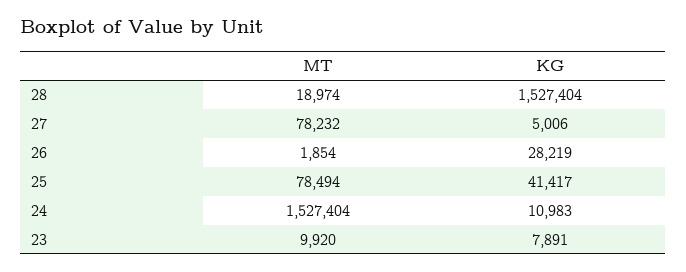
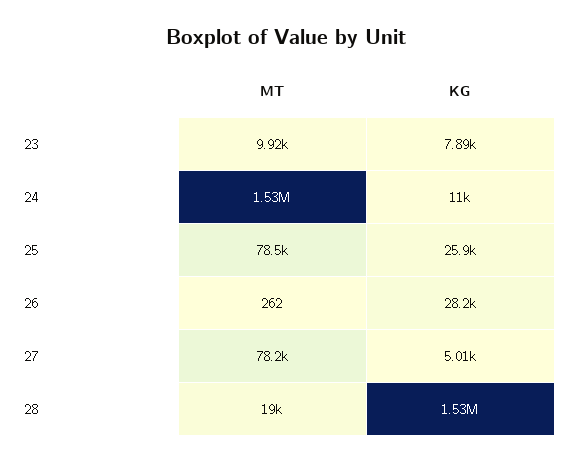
MT, 26: 1854 -> 262
KG, 25: 41417 -> 25900

